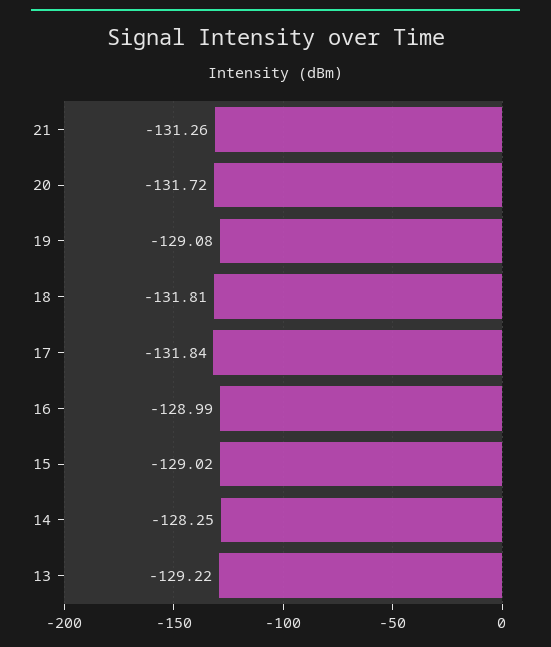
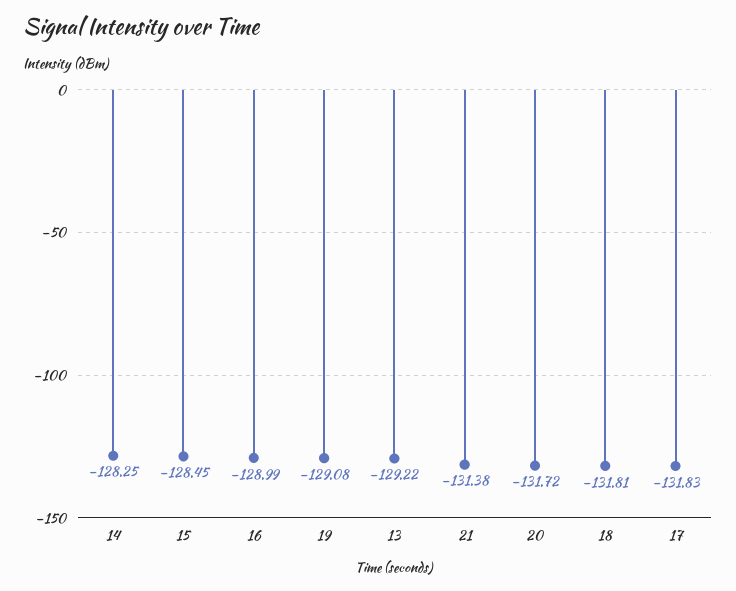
21: -131.26 -> -131.38
17: -131.84 -> -131.83
15: -129.02 -> -128.45

